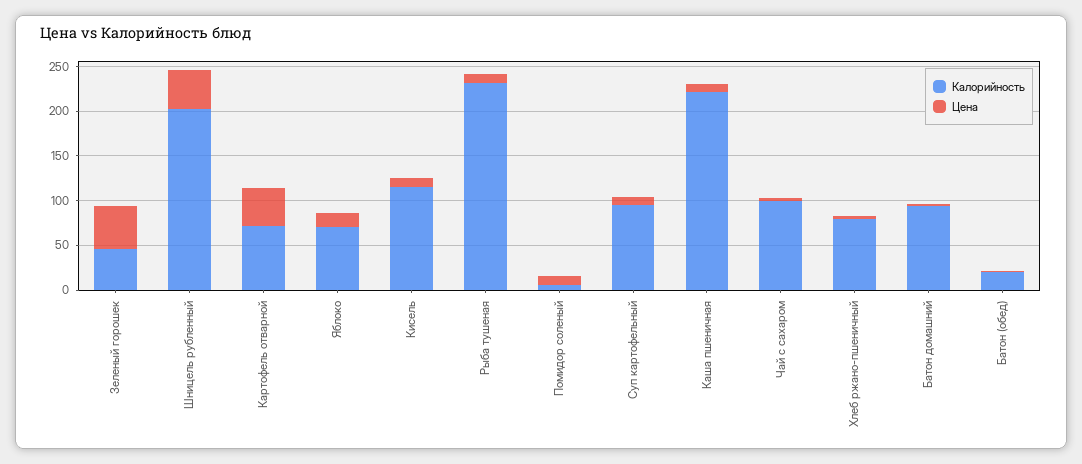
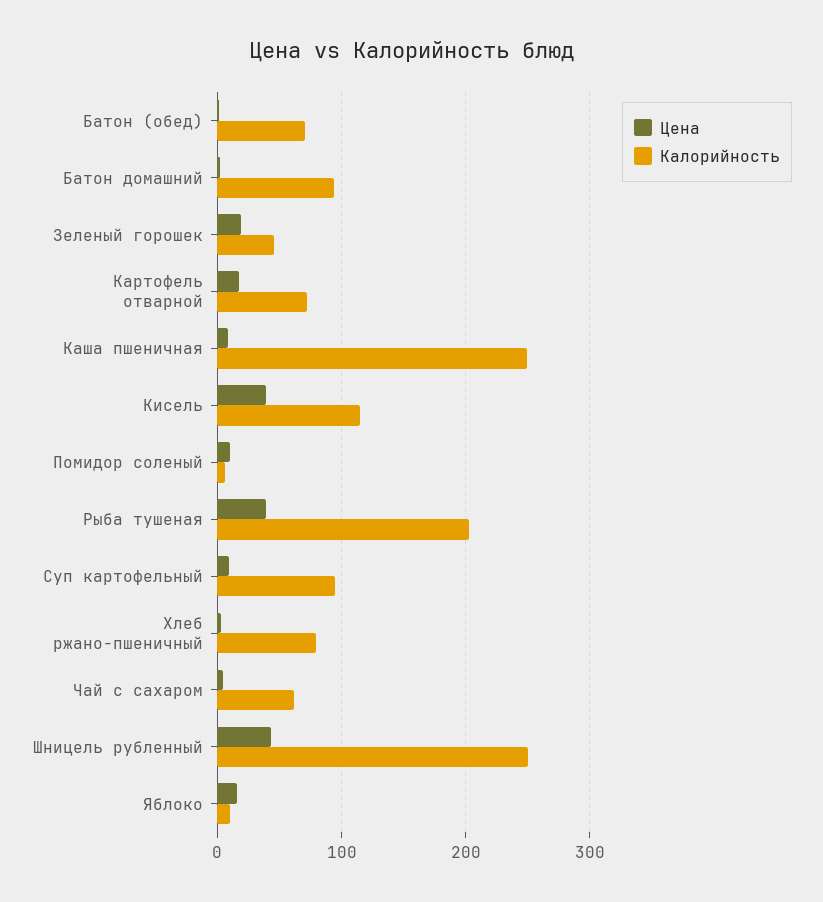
Цена, Зеленый горошек: 50 -> 20
Калорийность, Шницель рубленный: 200 -> 250
Цена, Картофель отварной: 40 -> 20
Калорийность, Яблоко: 70 -> 10
Цена, Кисель: 10 -> 40
Калорийность, Рыба тушеная: 230 -> 200
Цена, Рыба тушеная: 10 -> 40
Калорийность, Каша пшеничная: 220 -> 250
Калорийность, Чай с сахаром: 100 -> 60
Калорийность, Батон (обед): 20 -> 70

